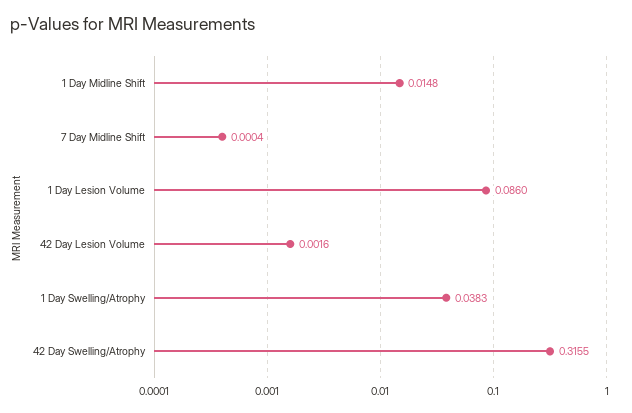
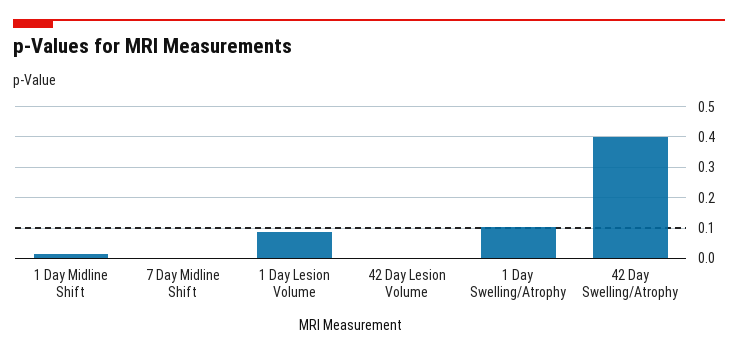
1 Day Swelling/Atrophy: 0.0383 -> 0.1
42 Day Swelling/Atrophy: 0.3155 -> 0.4

